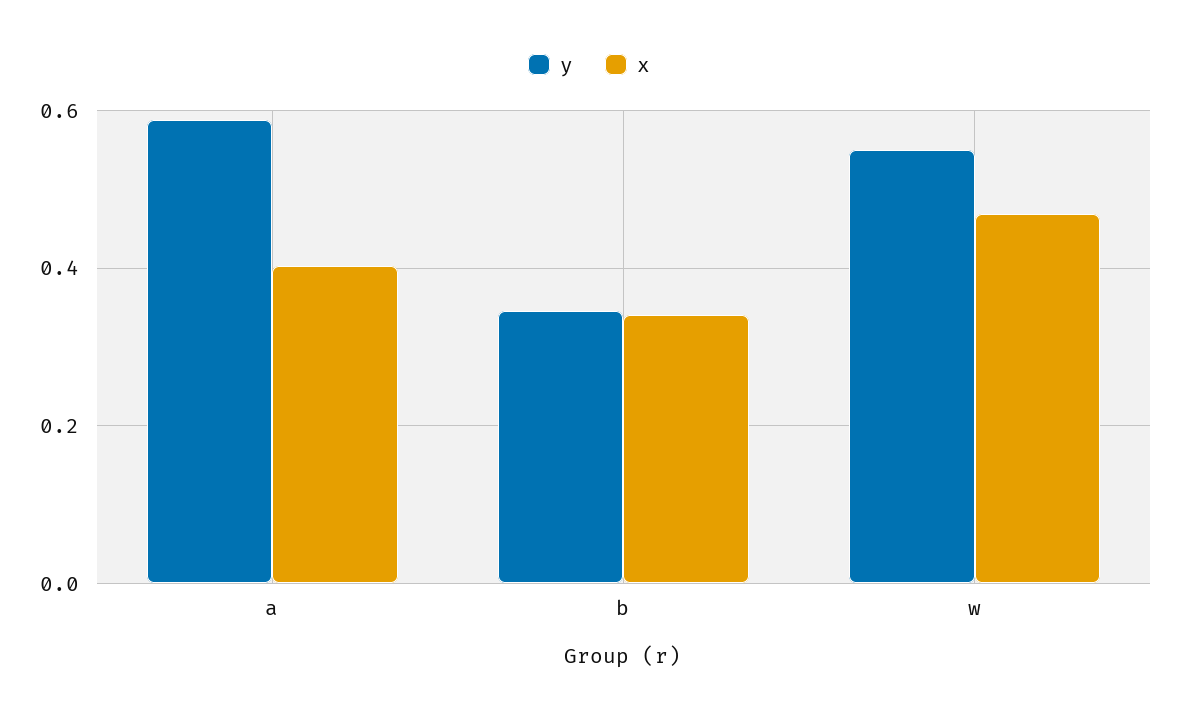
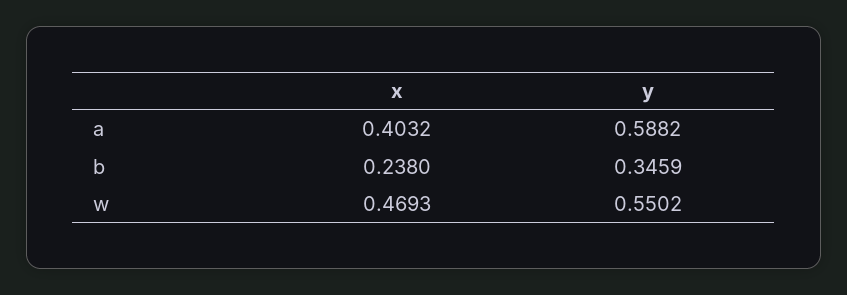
x, b: 0.34 -> 0.238

